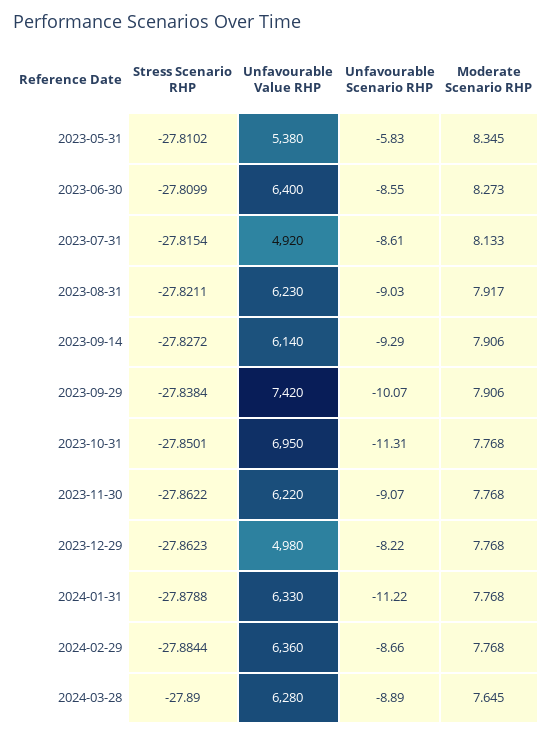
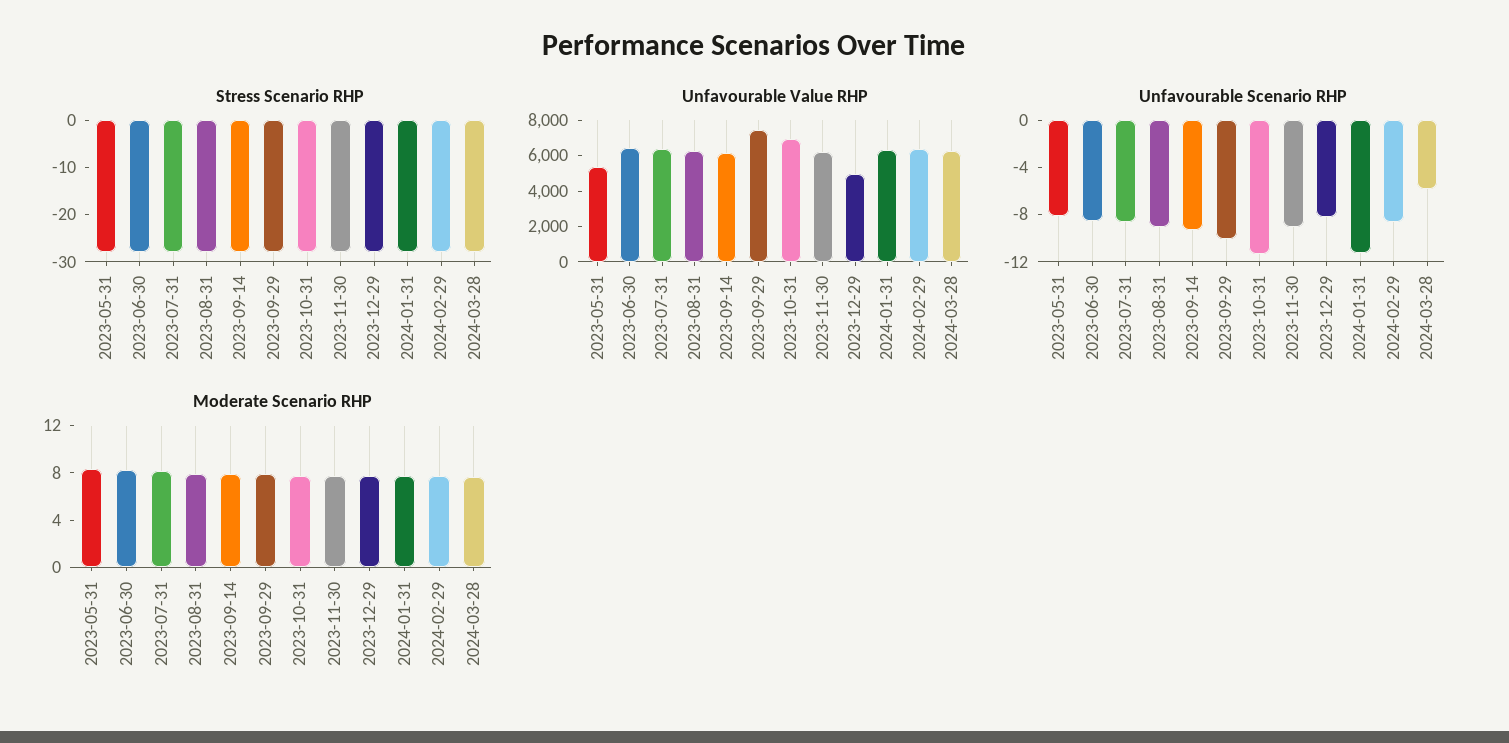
Unfavourable Scenario RHP, 2023-05-31: -5.83 -> -8
Unfavourable Value RHP, 2023-07-31: 4920 -> 6500
Unfavourable Scenario RHP, 2024-03-28: -8.89 -> -6

